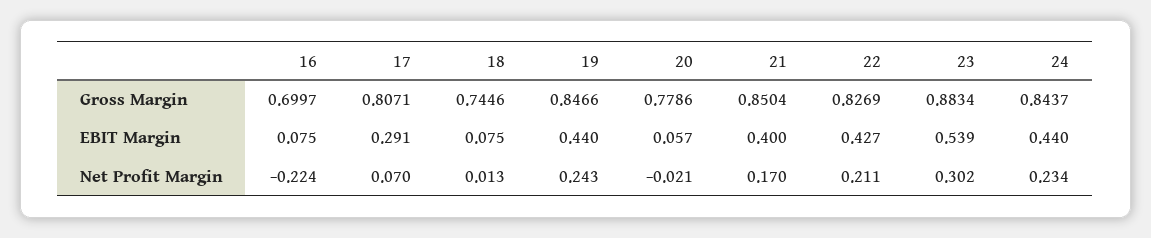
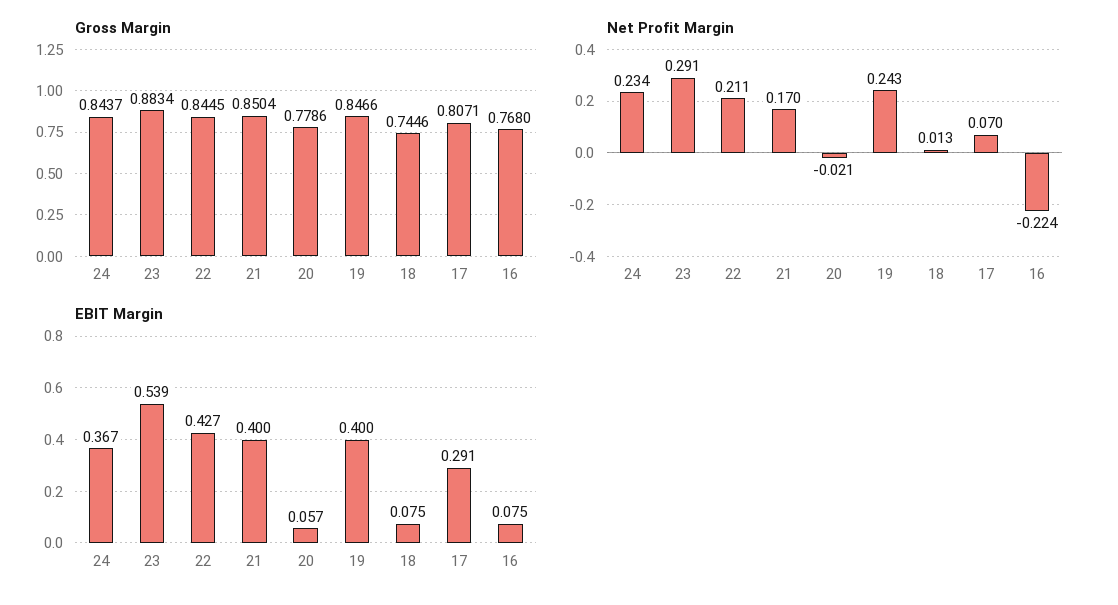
Gross Margin, 16: 0.6997 -> 0.768
Gross Margin, 22: 0.8269 -> 0.8445
EBIT Margin, 19: 0.44 -> 0.4
EBIT Margin, 24: 0.44 -> 0.367
Net Profit Margin, 23: 0.302 -> 0.291

